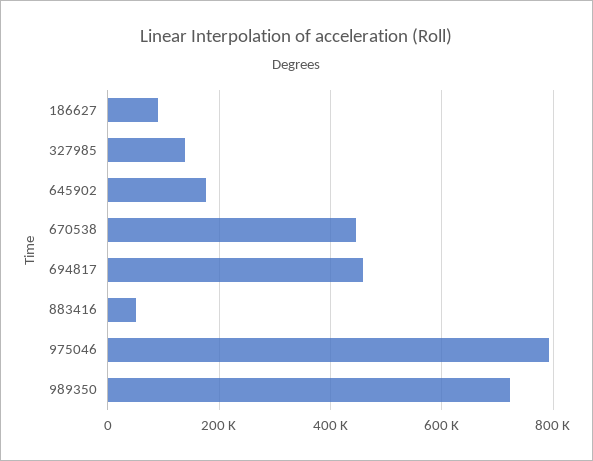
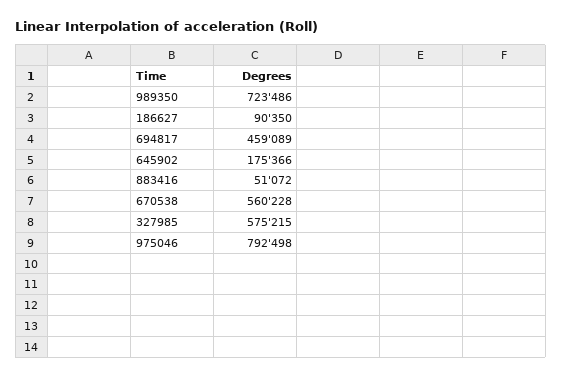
327985: 140000 -> 575215
670538: 440000 -> 560228

